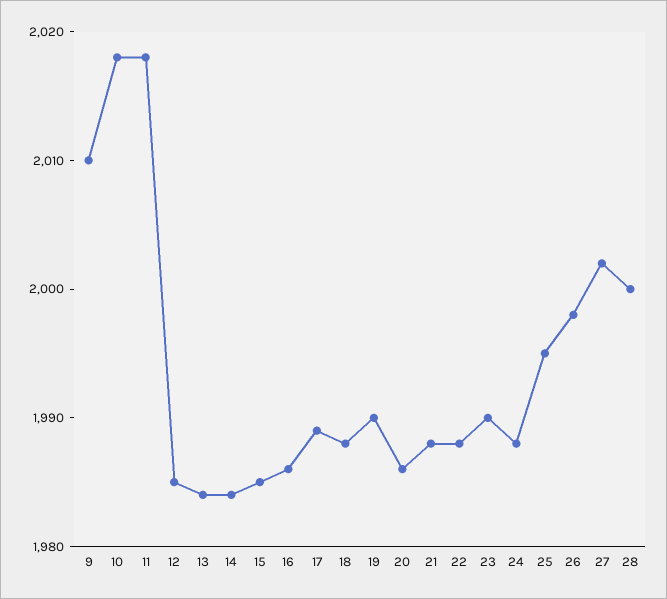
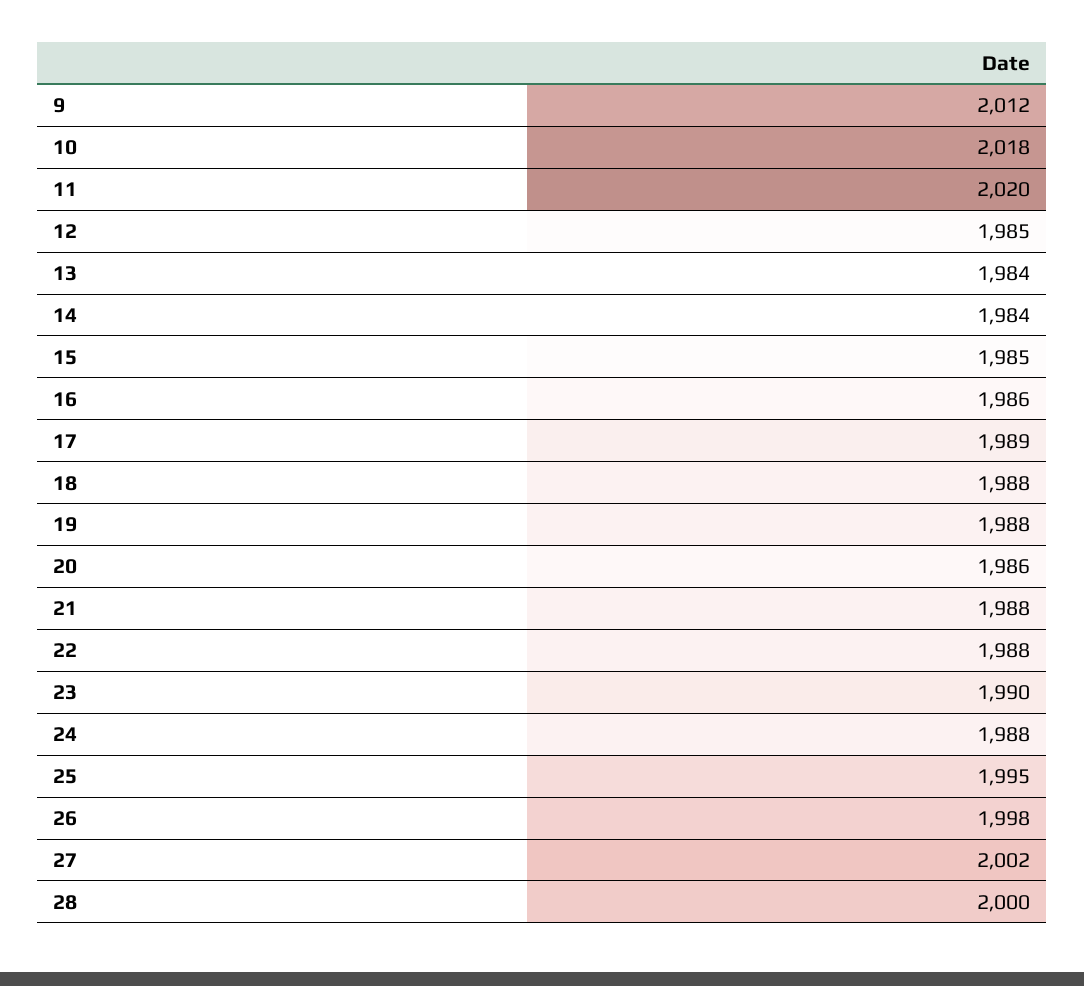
9: 2010 -> 2012
11: 2018 -> 2020
19: 1990 -> 1988

